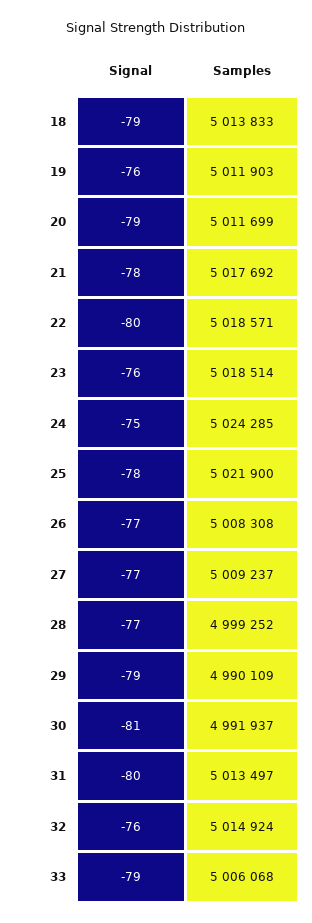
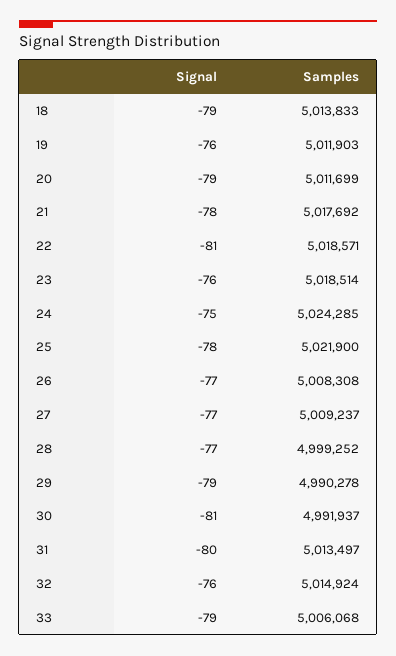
Signal, 22: -80 -> -81
Samples, 29: 4990109 -> 4990278

